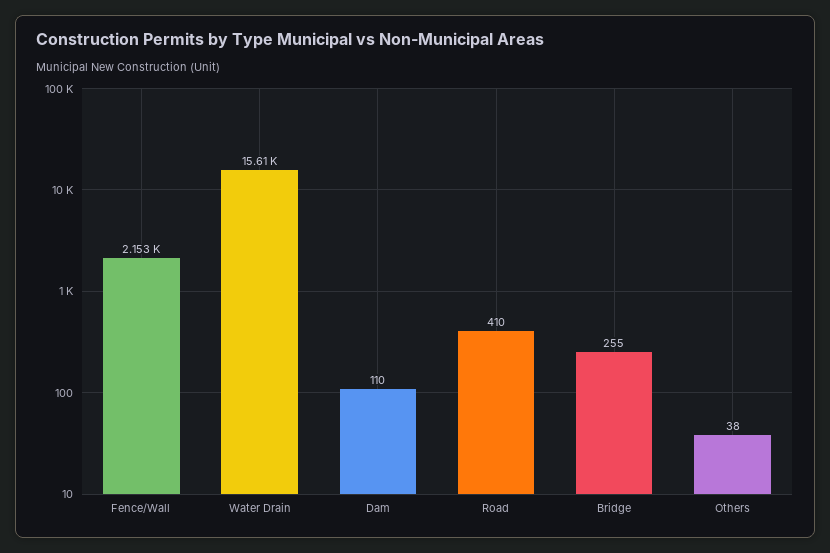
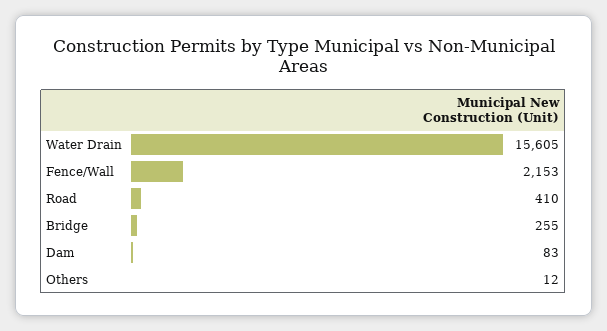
Dam: 110 -> 83
Others: 38 -> 12

